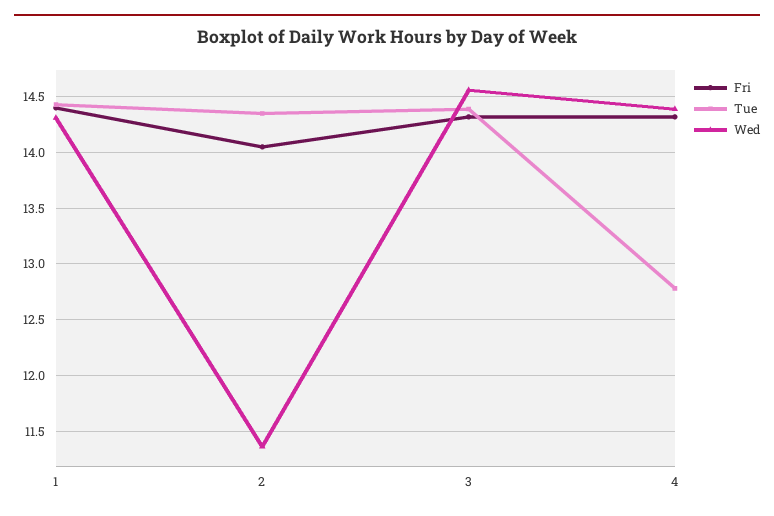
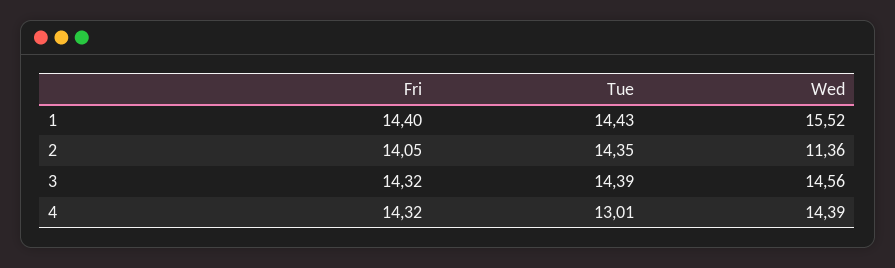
Wed, 1: 14.3 -> 15.52
Tue, 4: 12.8 -> 13.01

